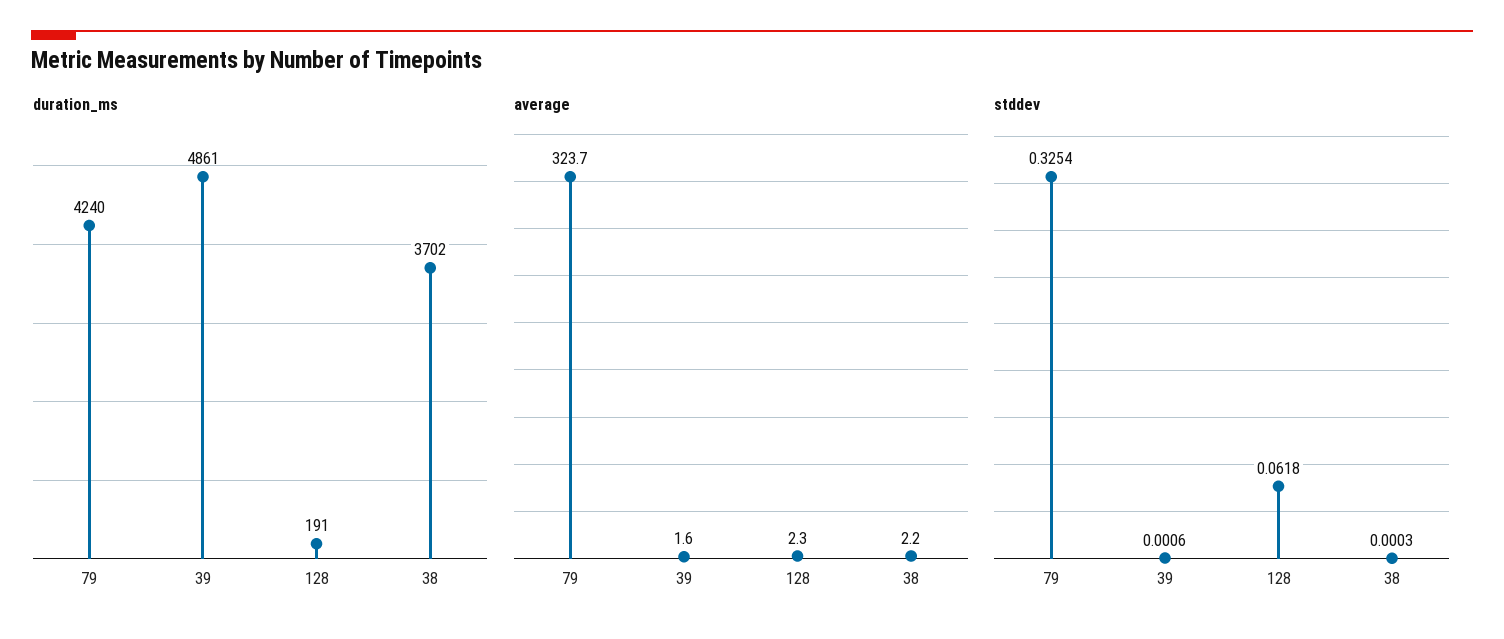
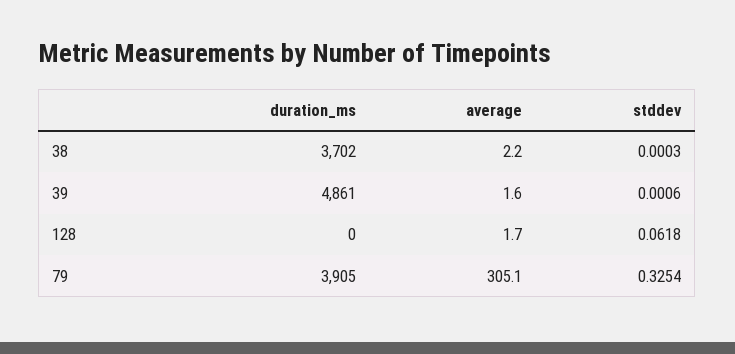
duration_ms, 79: 4240 -> 3905
duration_ms, 128: 191 -> 0
average, 79: 323.7 -> 305.1
average, 128: 2.3 -> 1.7

